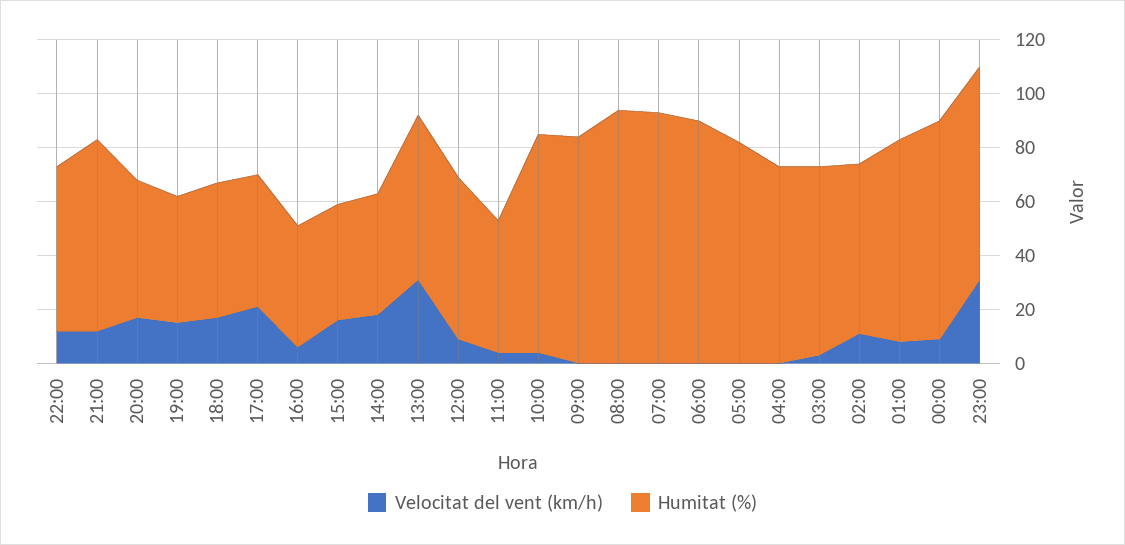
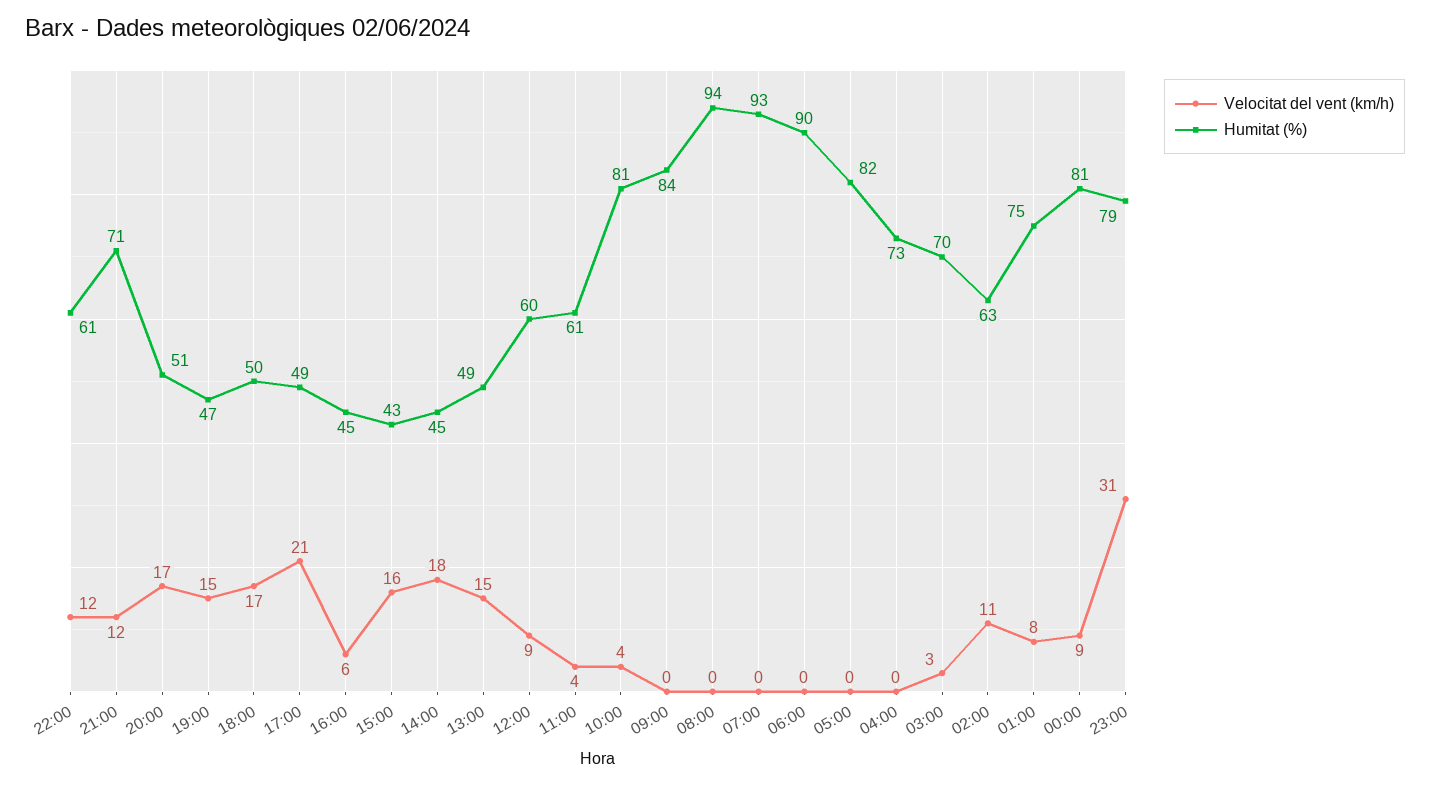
Velocitat del vent (km/h), 13:00: 30 -> 15
Humitat (%), 13:00: 60 -> 49
Humitat (%), 11:00: 50 -> 61

